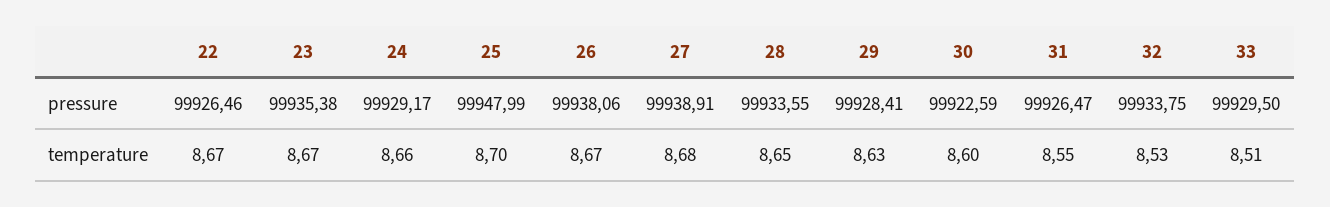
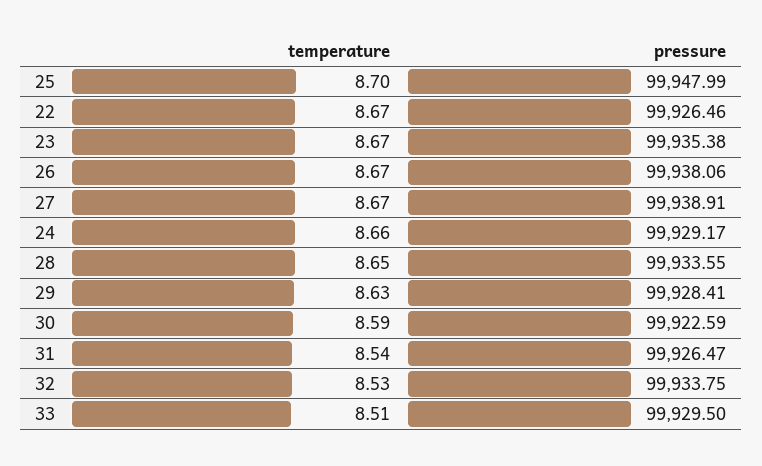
27, temperature: 8.68 -> 8.67
30, temperature: 8.6 -> 8.59
31, temperature: 8.55 -> 8.54

